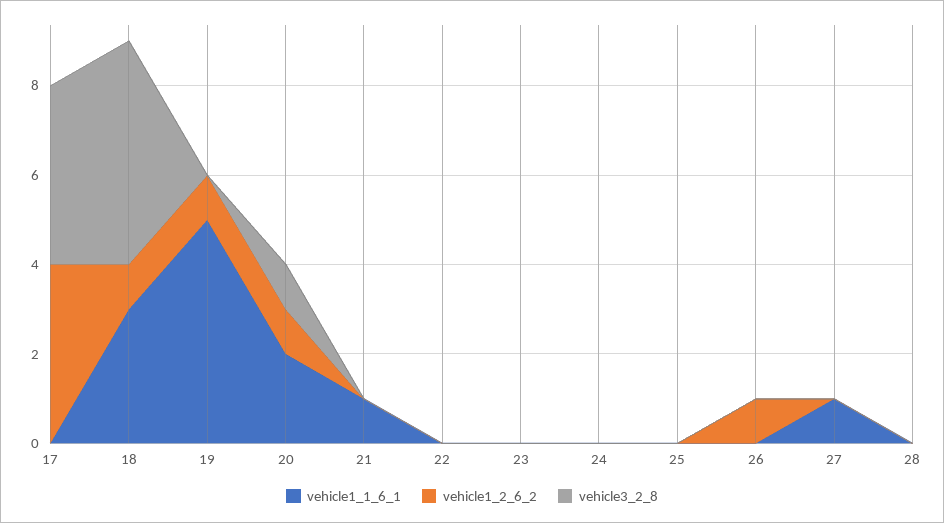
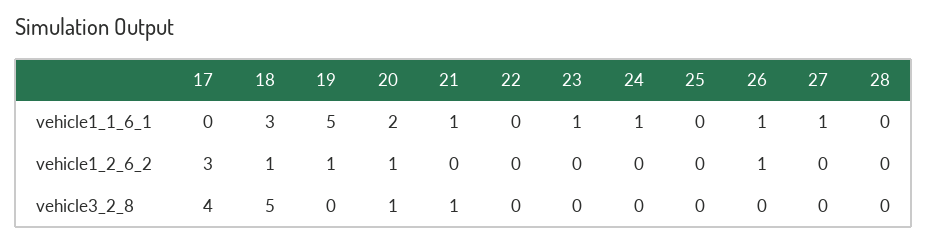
vehicle1_2_6_2, 17: 4 -> 3
vehicle3_2_8, 21: 0 -> 1
vehicle1_1_6_1, 23: 0 -> 1
vehicle1_1_6_1, 24: 0 -> 1
vehicle1_1_6_1, 26: 0 -> 1

